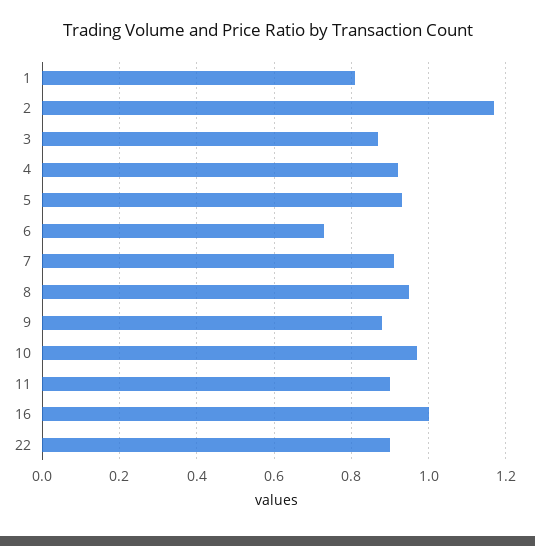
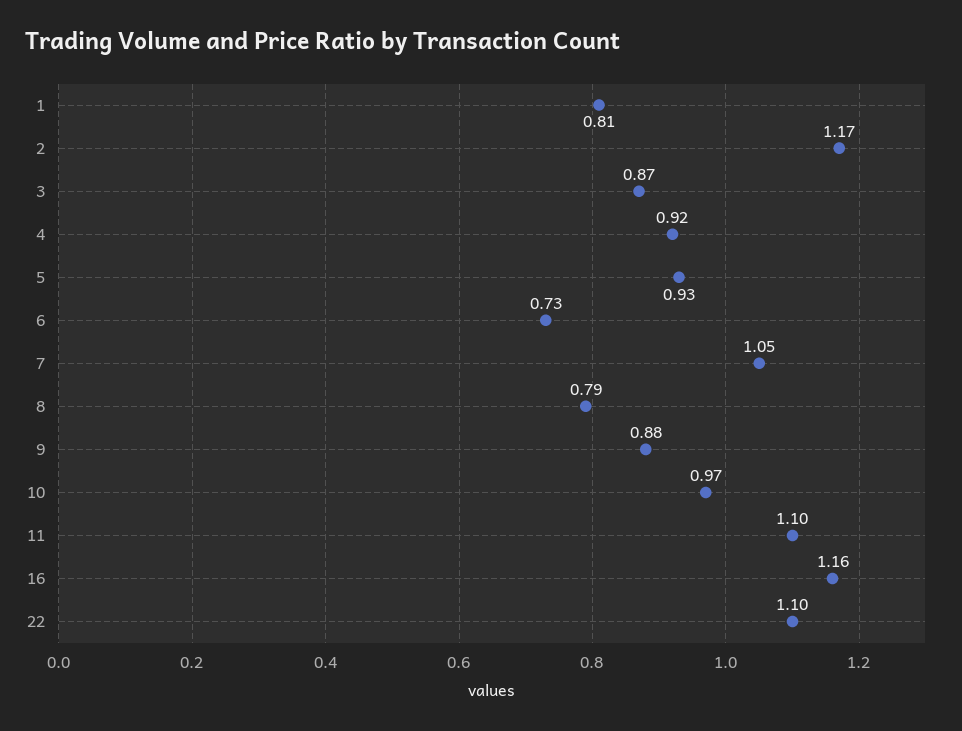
7: 0.9 -> 1.05
8: 0.95 -> 0.79
11: 0.9 -> 1.1
16: 1 -> 1.16
22: 0.9 -> 1.1

